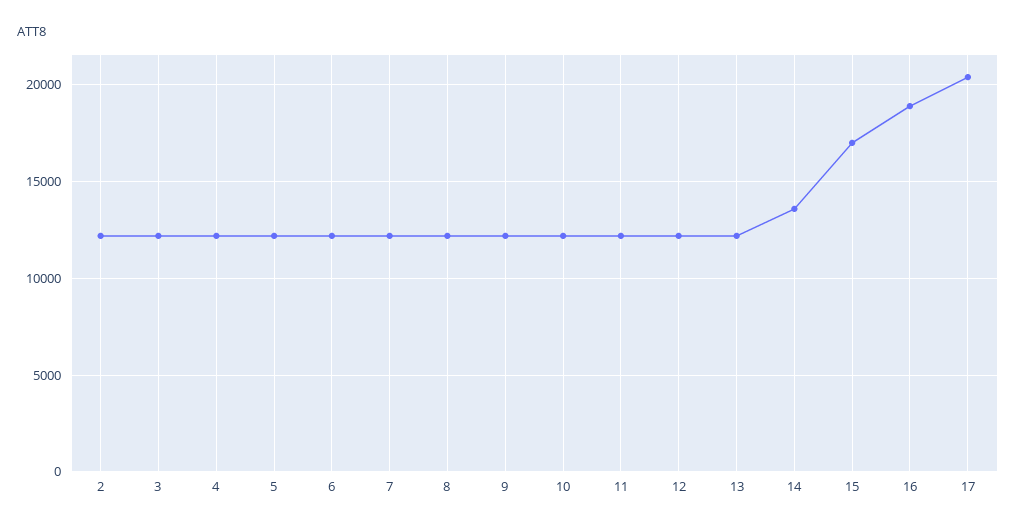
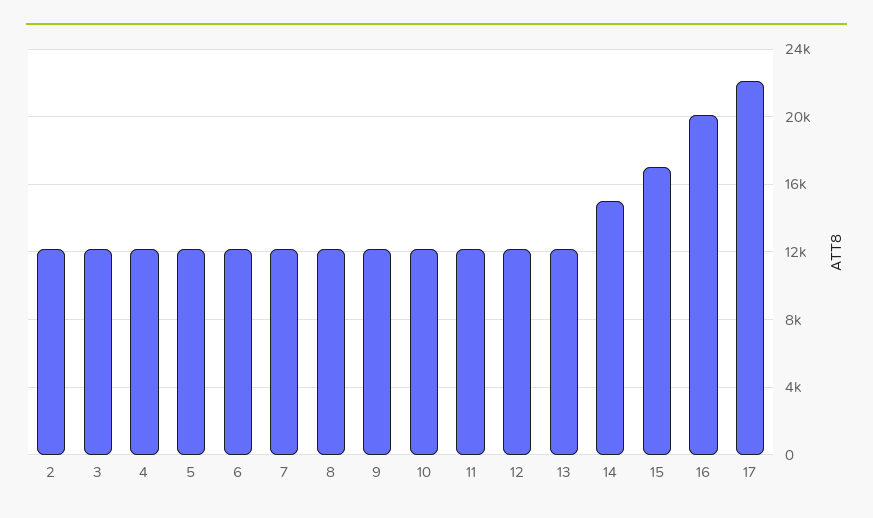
14: 13500 -> 15000
16: 19000 -> 20000
17: 20500 -> 22000

